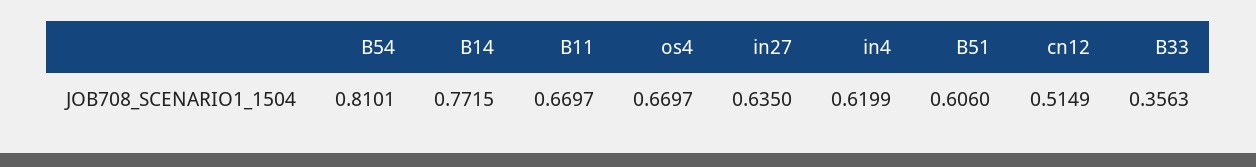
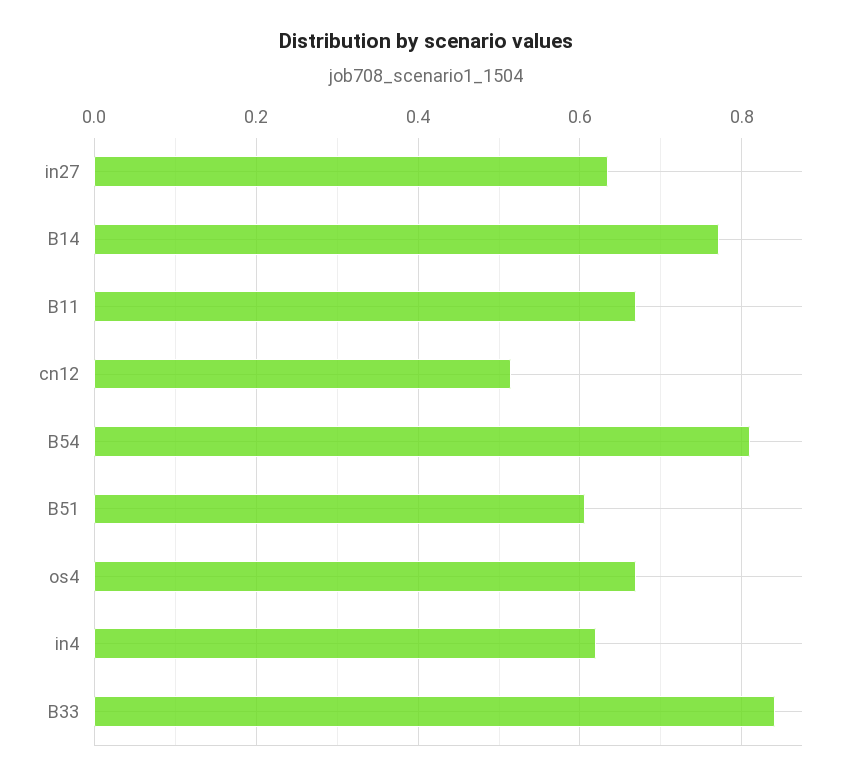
B33: 0.3563 -> 0.84

